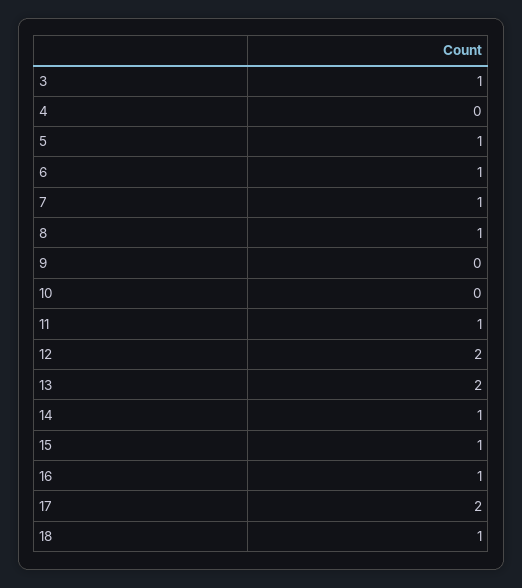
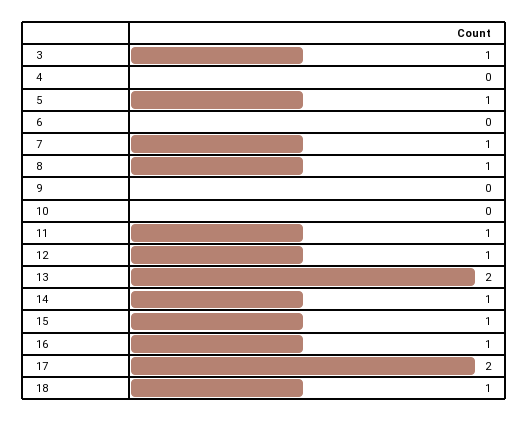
6: 1 -> 0
12: 2 -> 1

